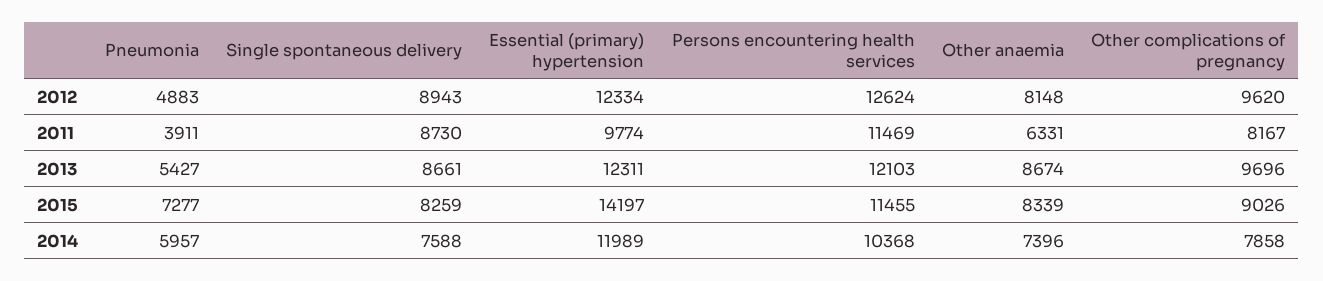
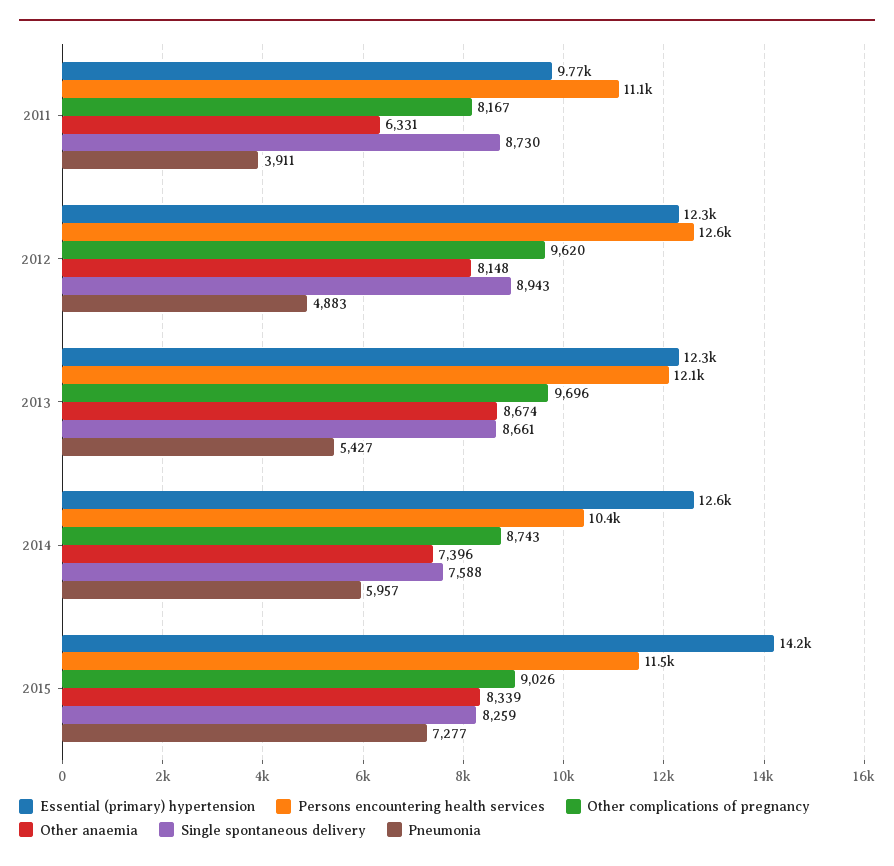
Persons encountering health services, 2011: 11469 -> 11100
Essential (primary) hypertension, 2014: 11989 -> 12600
Other complications of pregnancy, 2014: 7858 -> 8743

